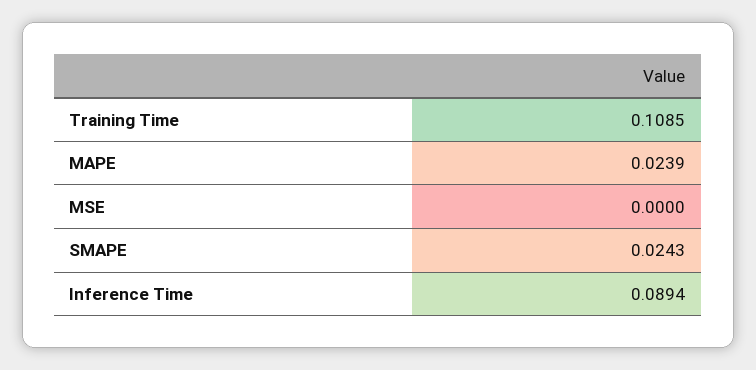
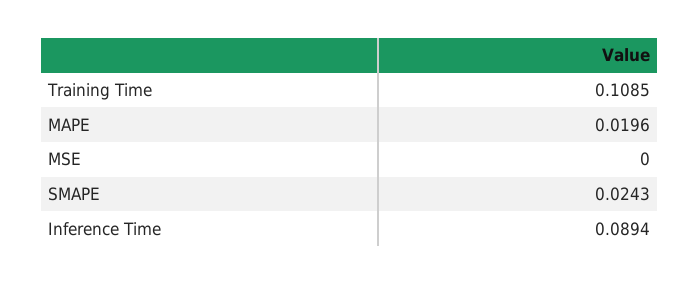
MAPE: 0.0239 -> 0.0196

